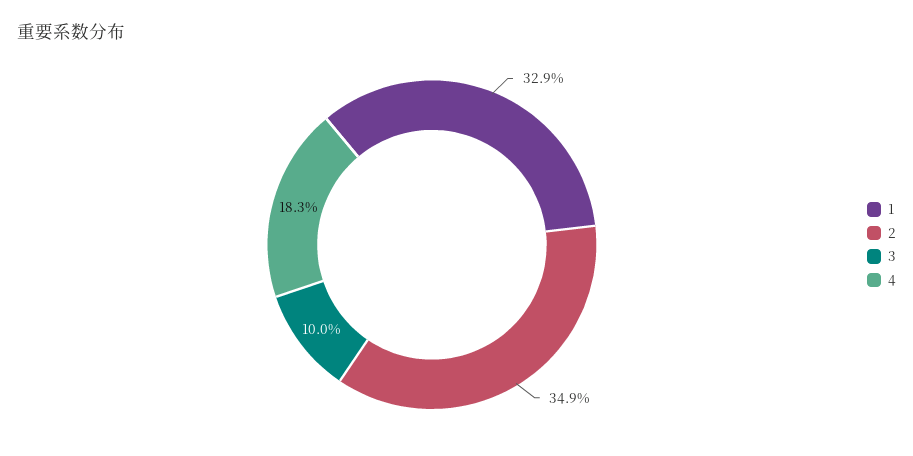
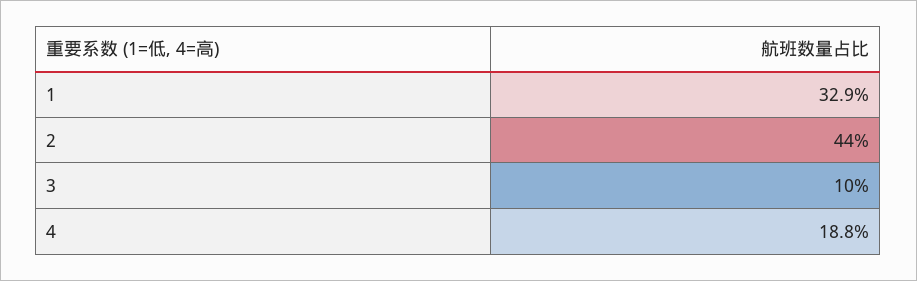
2: 34.9 -> 44
4: 18.3 -> 18.8

